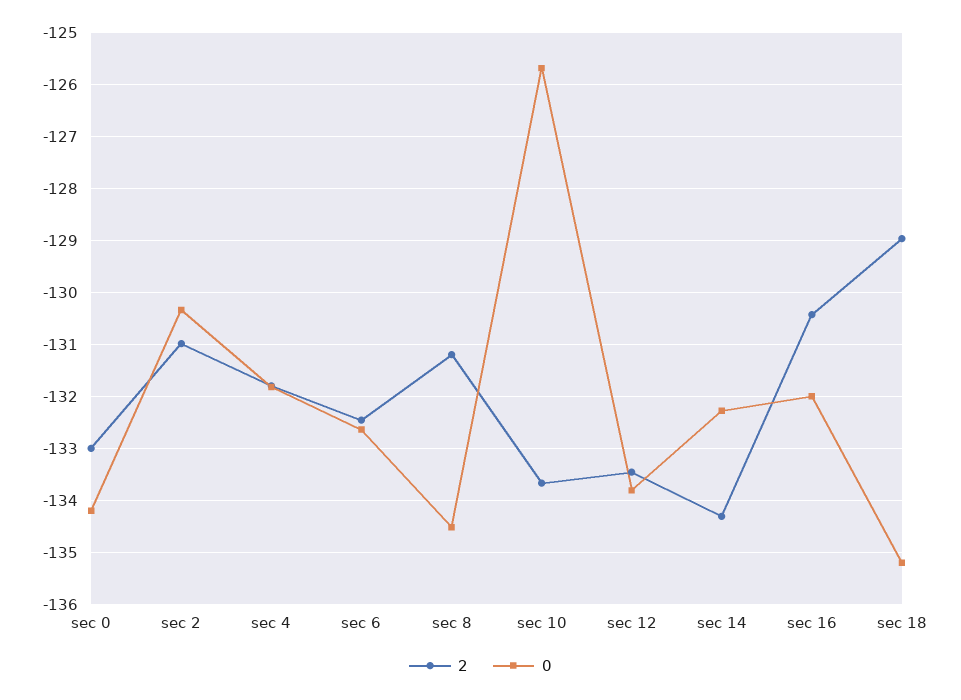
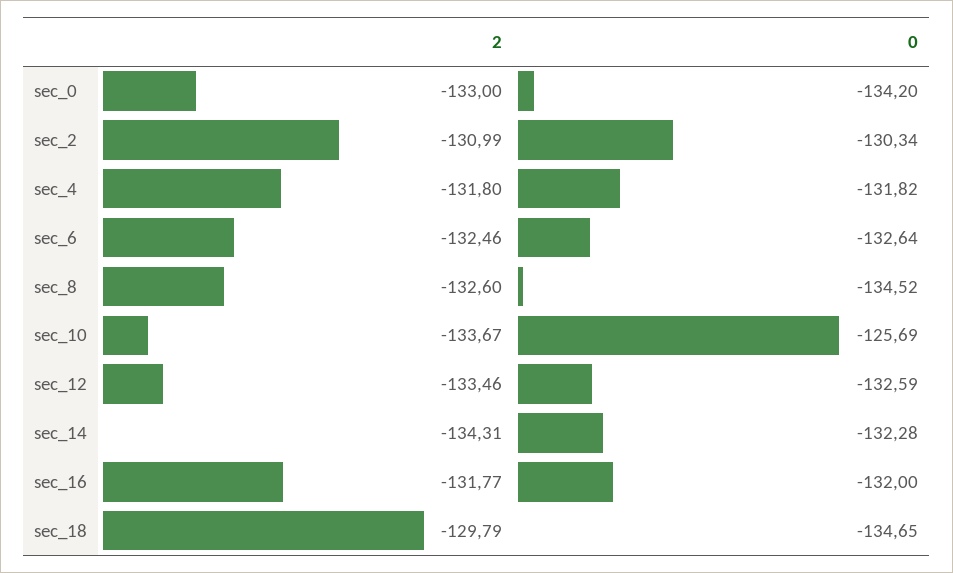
2, sec 8: -131.2 -> -132.6
0, sec 12: -133.8 -> -132.59
2, sec 16: -130.4 -> -131.77
2, sec 18: -129 -> -129.79
0, sec 18: -135.2 -> -134.65

